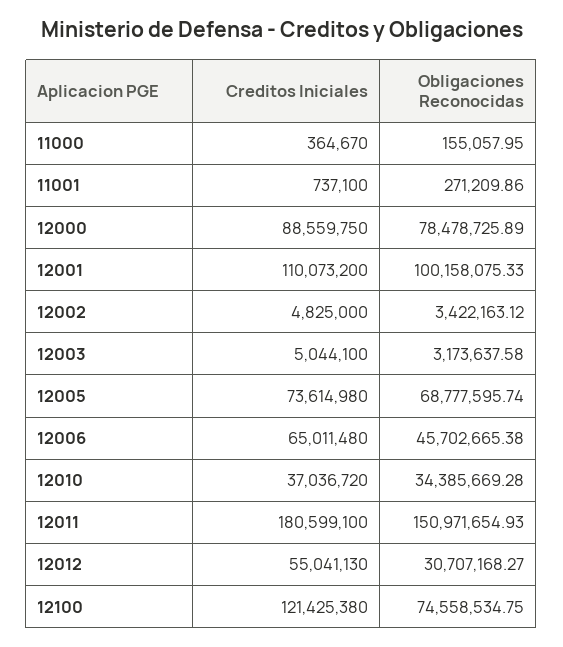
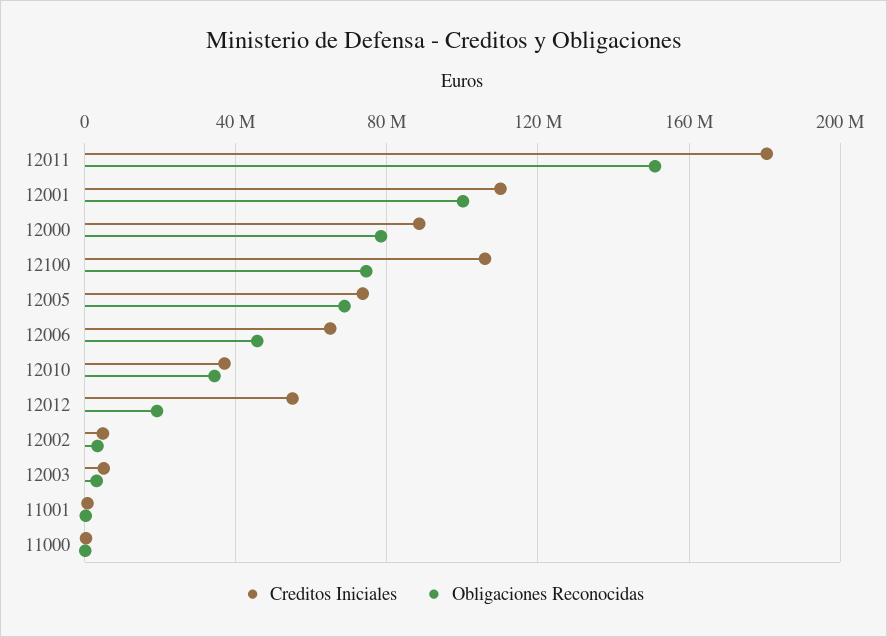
Obligaciones Reconocidas, 12012: 30707168.27 -> 20000000
Creditos Iniciales, 12100: 121425380 -> 105000000

